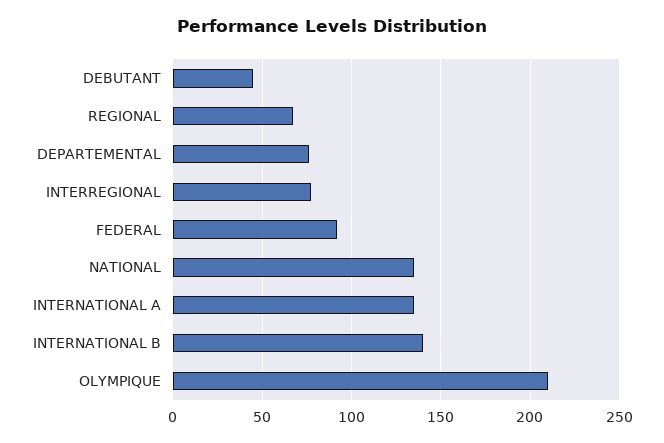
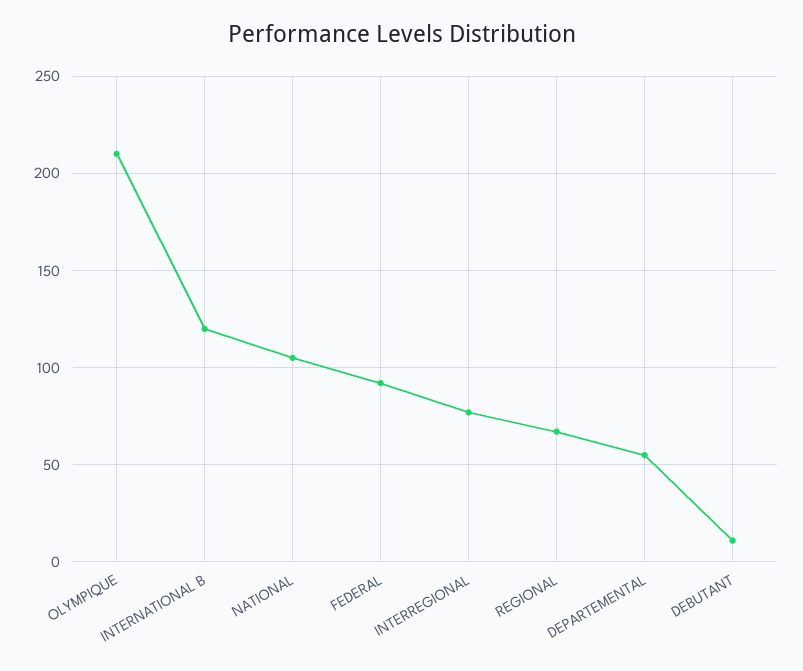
DEBUTANT: 45 -> 10
DEPARTEMENTAL: 75 -> 55
NATIONAL: 135 -> 105
INTERNATIONAL A: 135 -> none
INTERNATIONAL B: 140 -> 120

